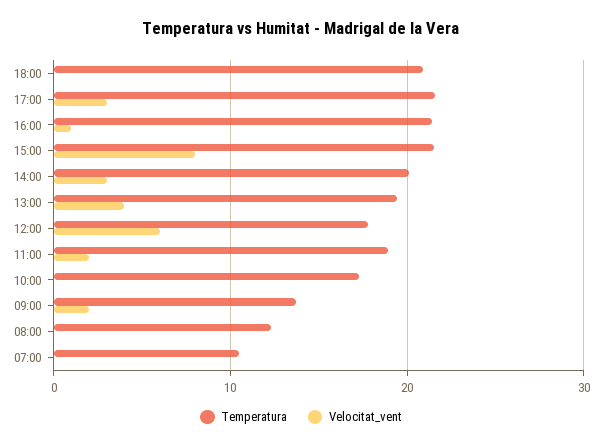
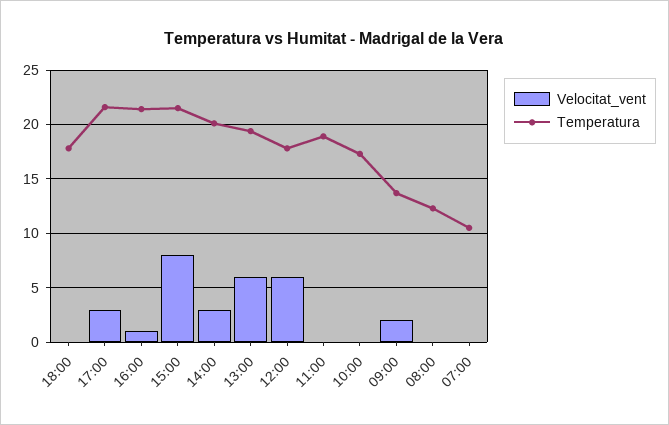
Temperatura, 18:00: 21 -> 18
Velocitat_vent, 13:00: 4 -> 6
Velocitat_vent, 11:00: 2 -> 0

